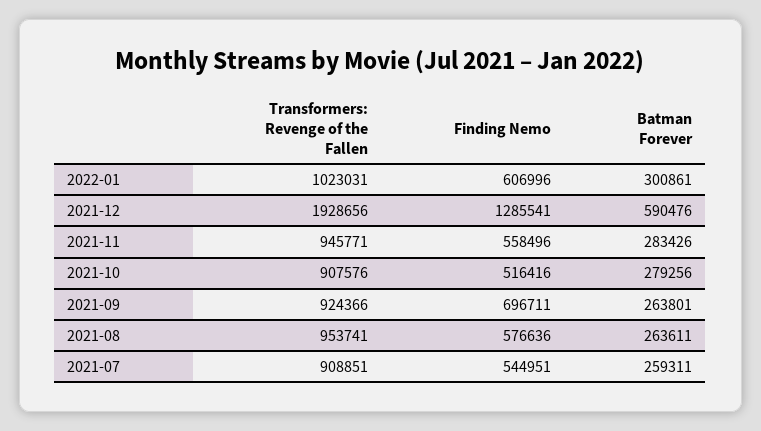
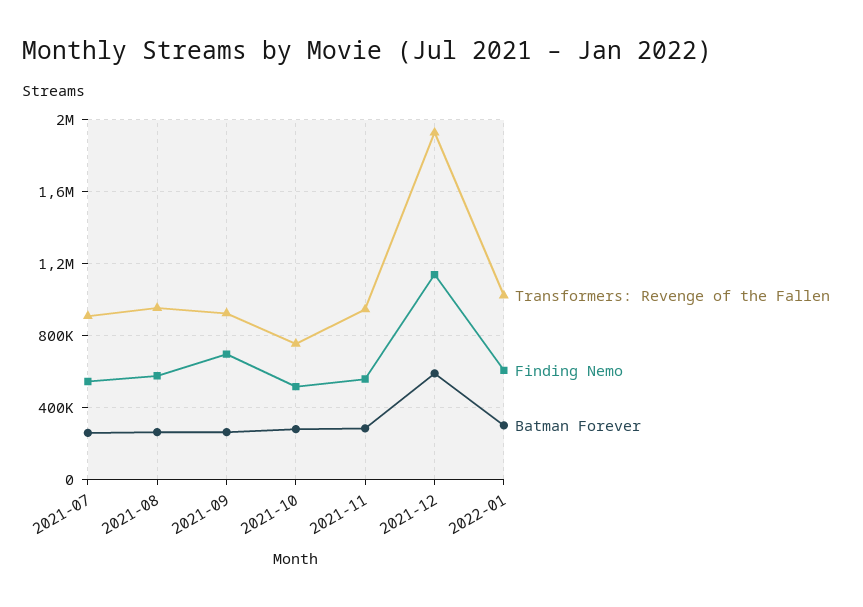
Finding Nemo, 2021-12: 1285541 -> 1150000
Transformers: Revenge of the Fallen, 2021-10: 907576 -> 750000

